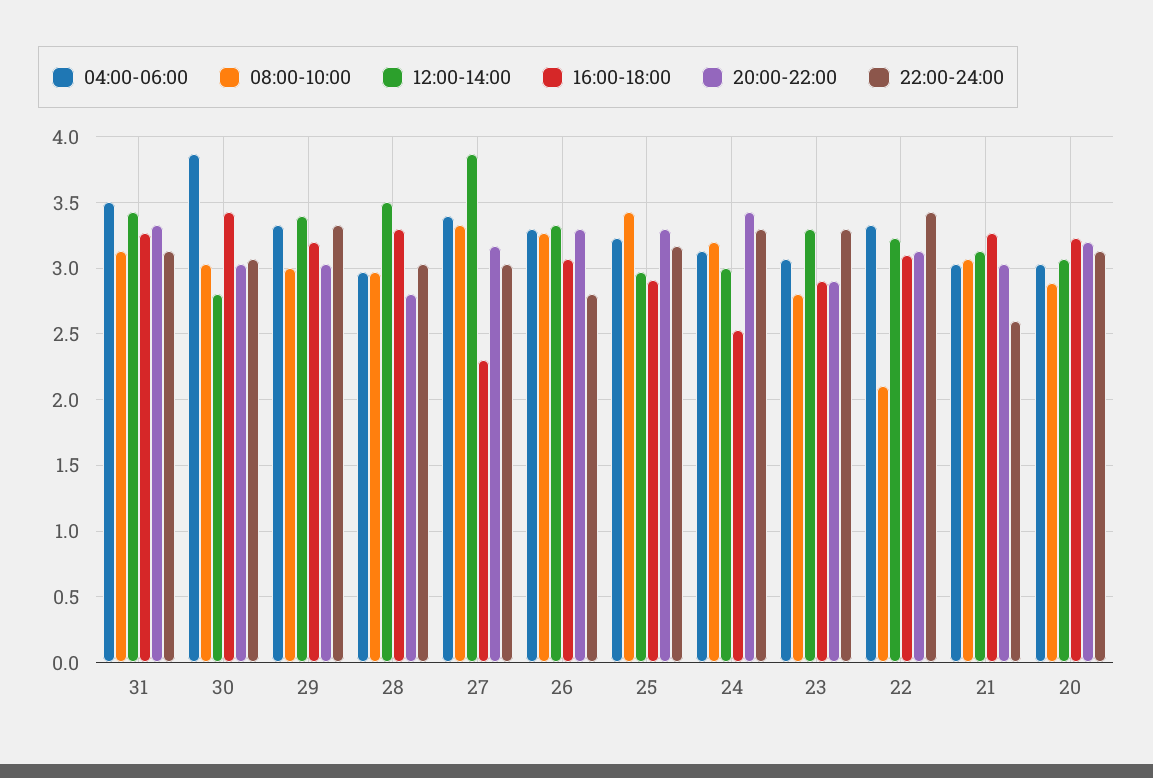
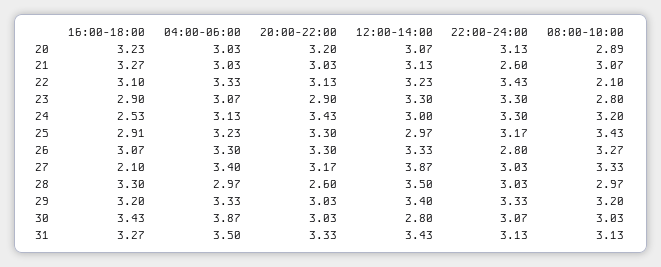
08:00-10:00, 29: 3 -> 3.2
20:00-22:00, 28: 2.8 -> 2.6
16:00-18:00, 27: 2.3 -> 2.1

